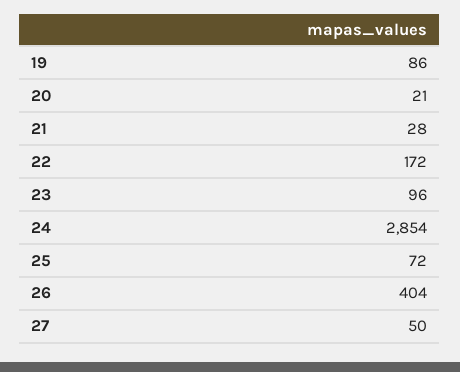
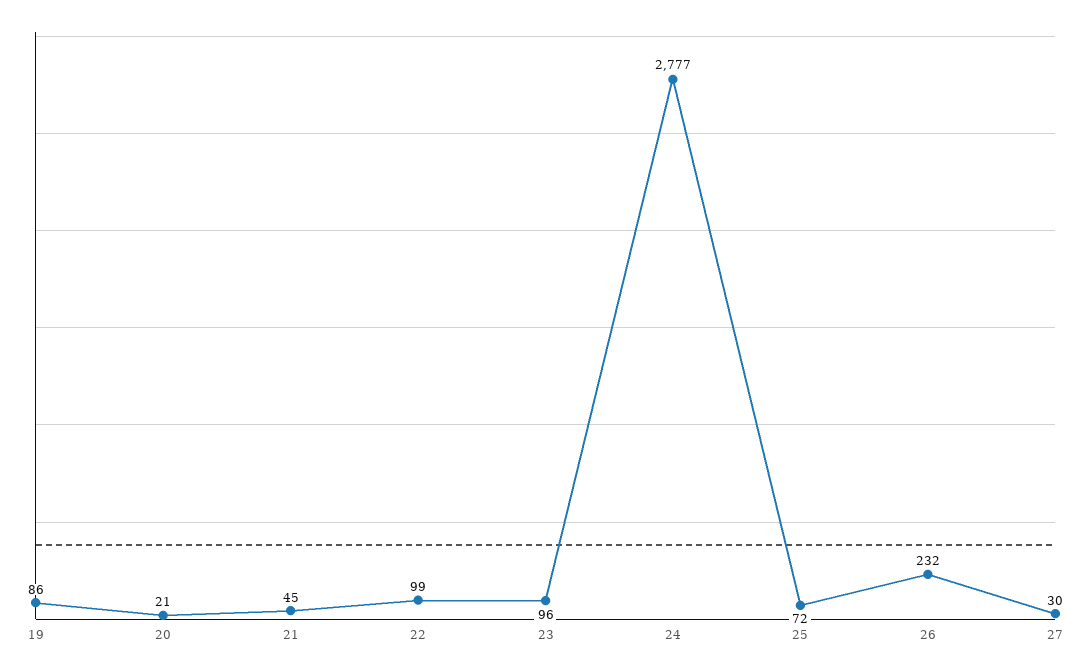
21: 28 -> 45
22: 172 -> 99
24: 2854 -> 2777
26: 404 -> 232
27: 50 -> 30

